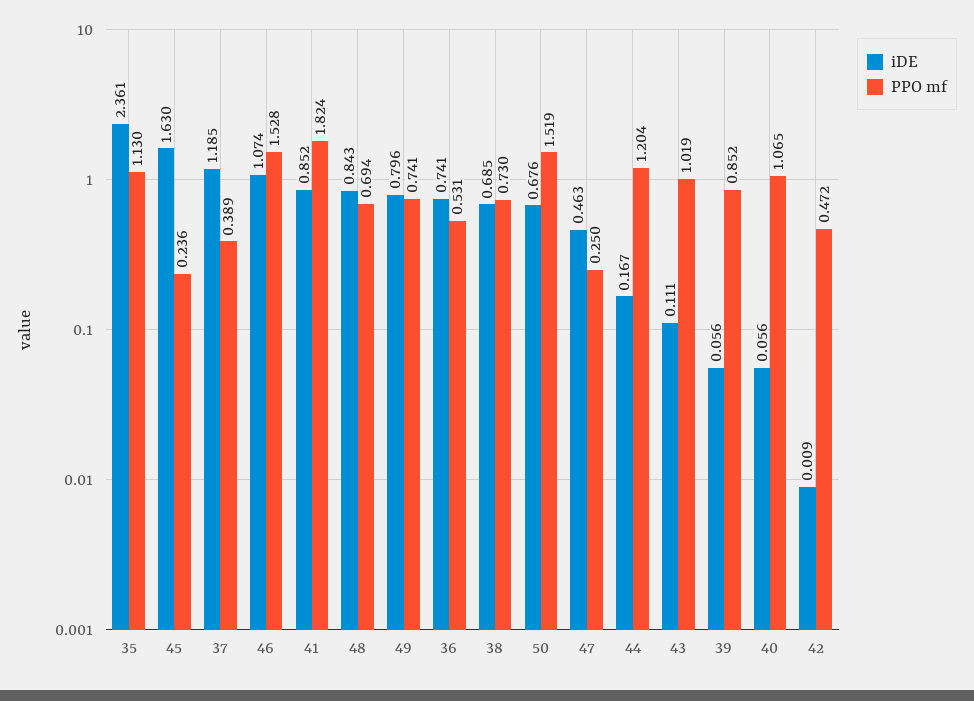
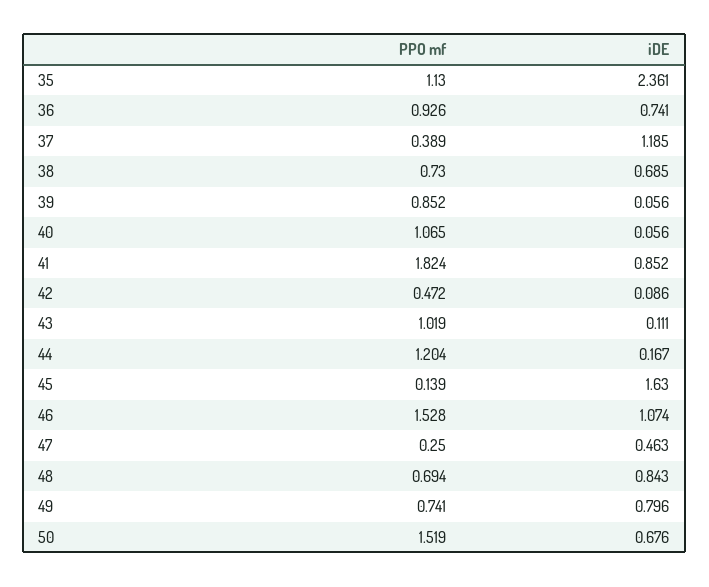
PPO mf, 45: 0.236 -> 0.139
PPO mf, 36: 0.531 -> 0.926
iDE, 42: 0.009 -> 0.086

